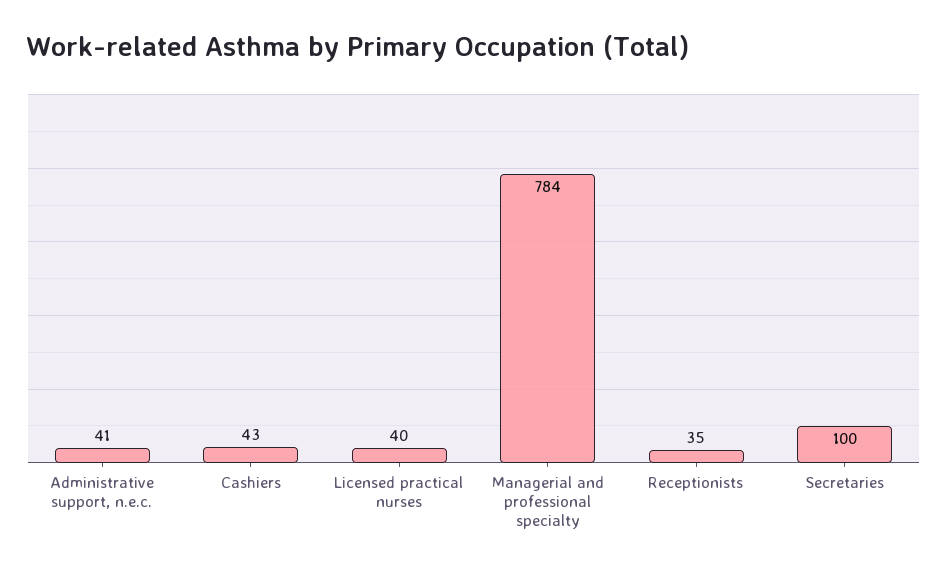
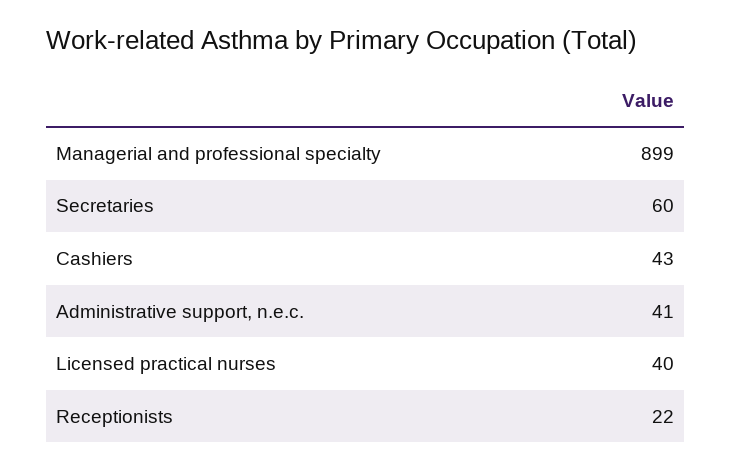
Managerial and professional specialty: 784 -> 899
Receptionists: 35 -> 22
Secretaries: 100 -> 60

